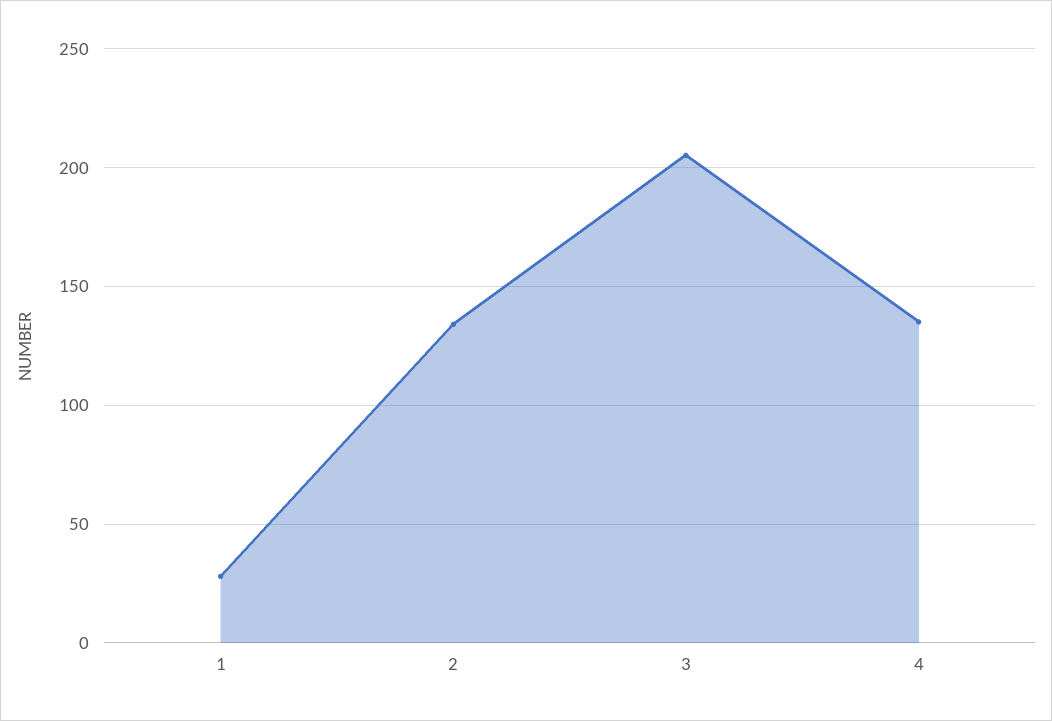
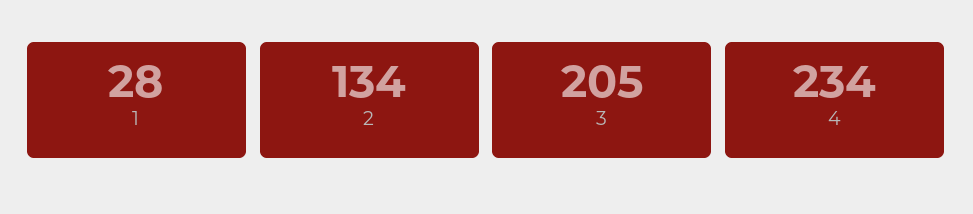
4: 135 -> 234

